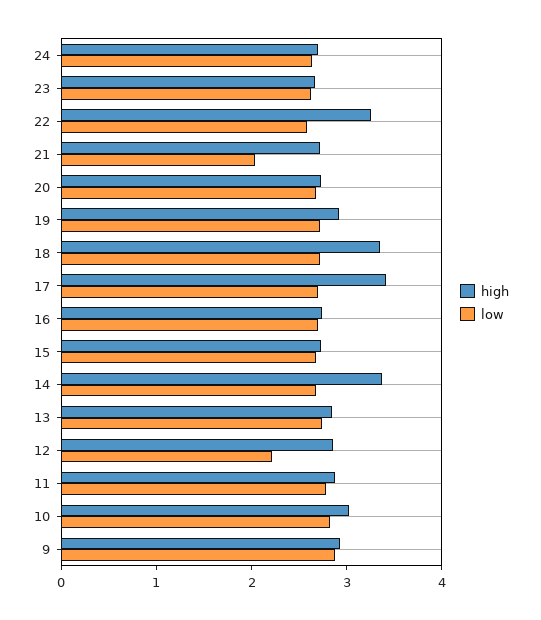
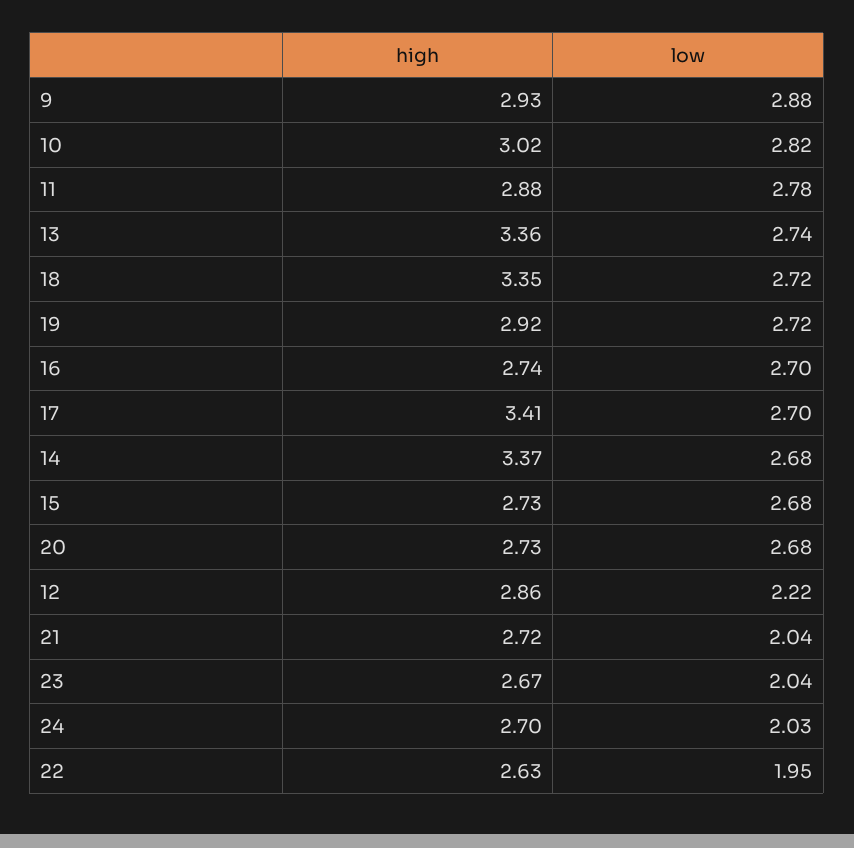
low, 24: 2.6 -> 2.03
low, 23: 2.6 -> 2.04
high, 22: 3.2 -> 2.63
low, 22: 2.6 -> 1.95
high, 13: 2.8 -> 3.36

